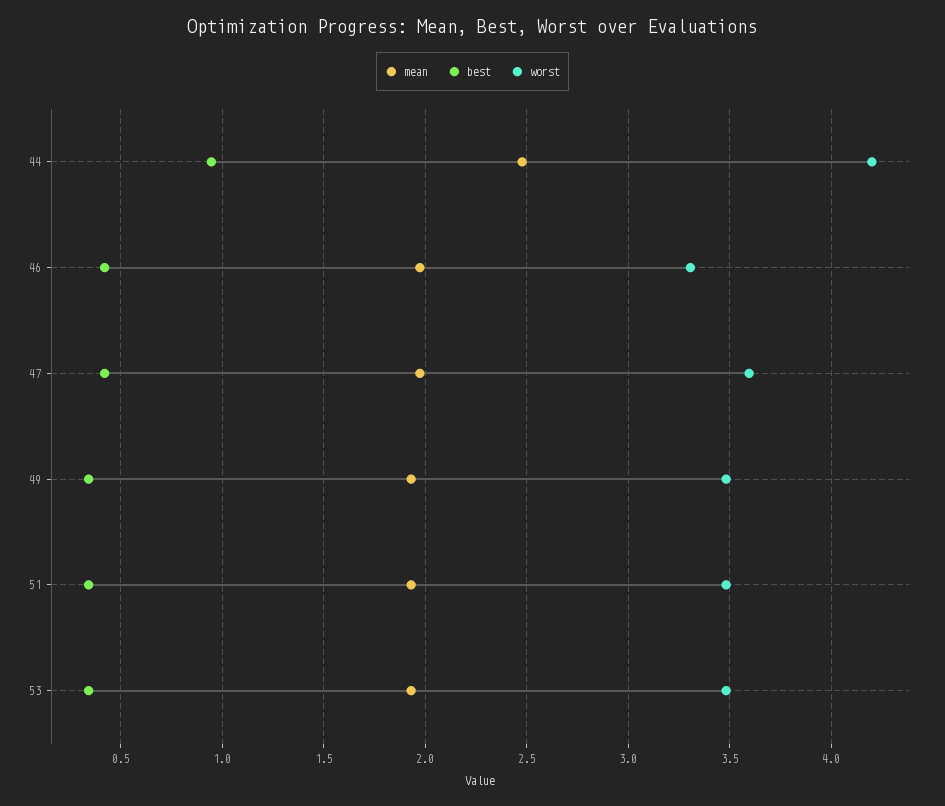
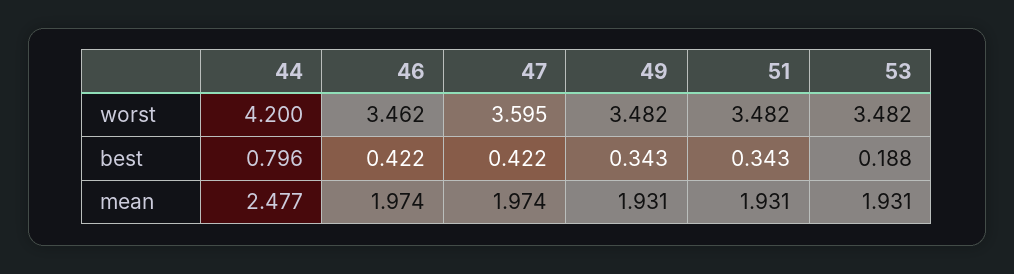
best, 44: 0.95 -> 0.796
worst, 46: 3.3 -> 3.462
best, 53: 0.35 -> 0.188

